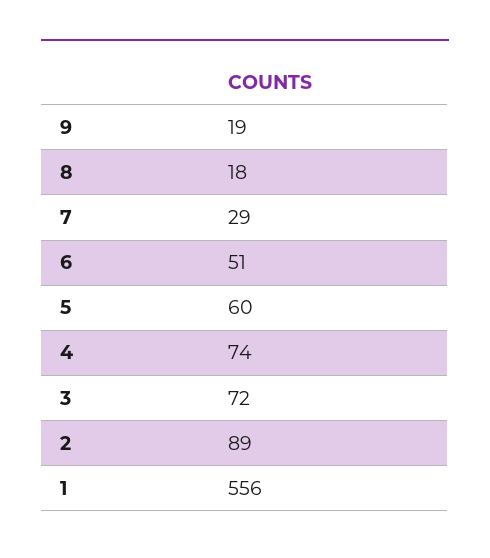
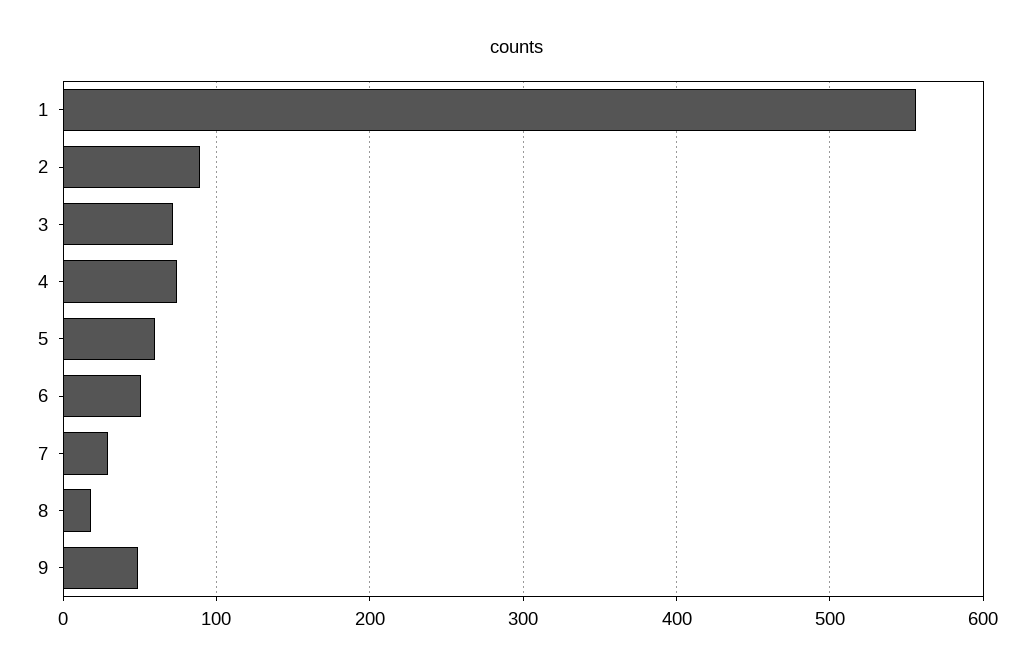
9: 19 -> 50

